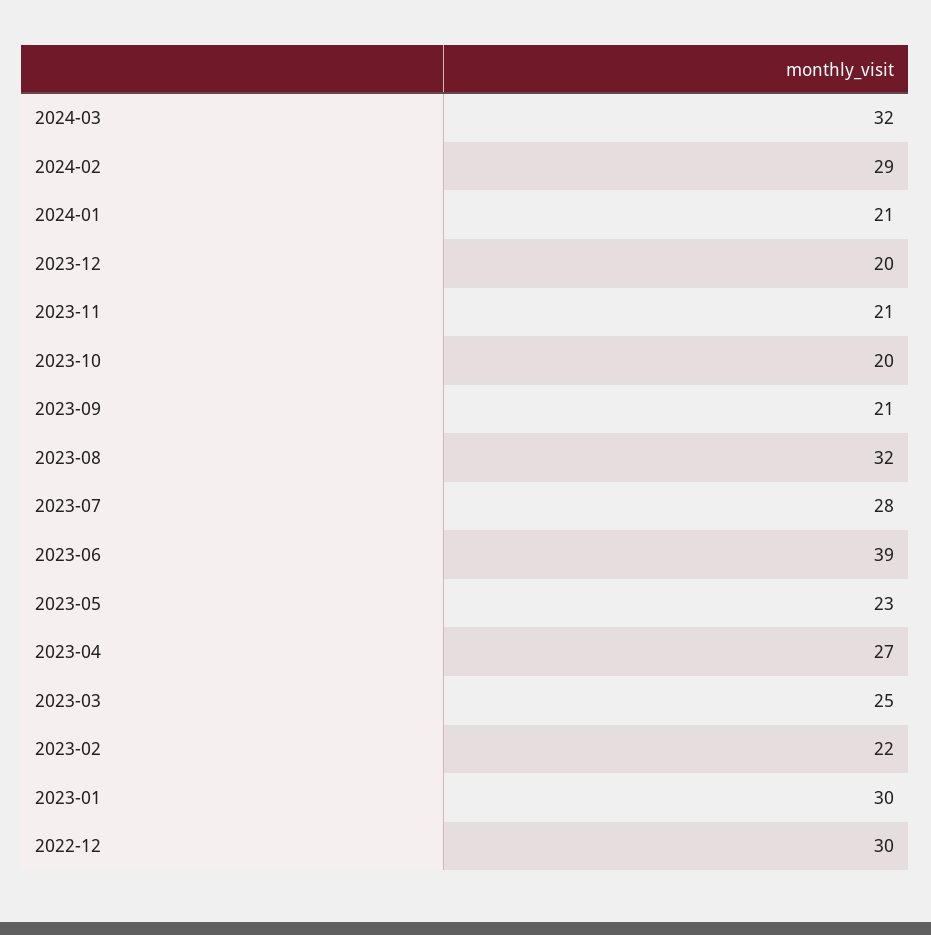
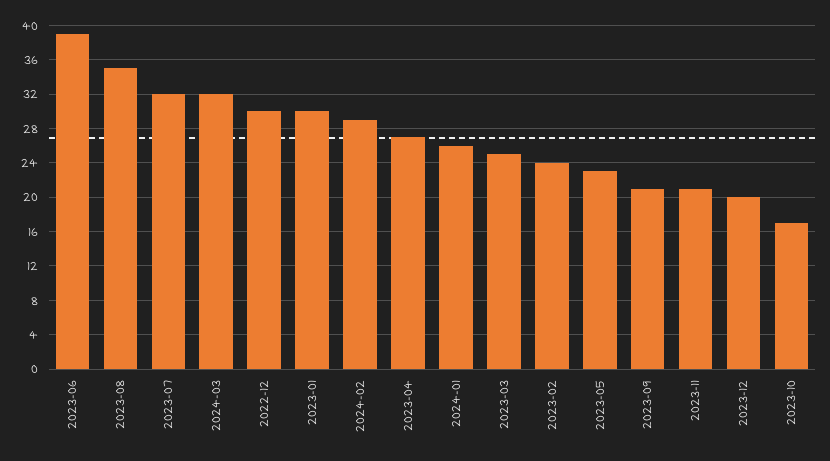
2024-01: 21 -> 26
2023-10: 20 -> 17
2023-08: 32 -> 35
2023-07: 28 -> 32
2023-02: 22 -> 24

